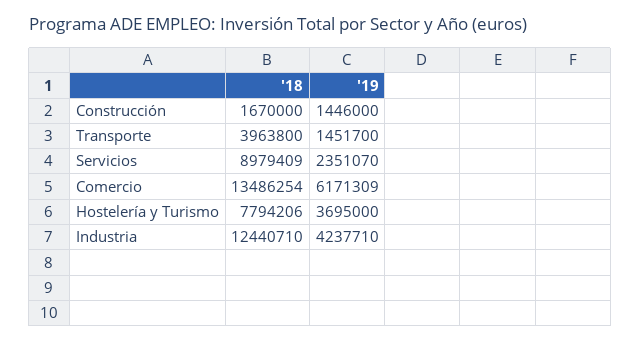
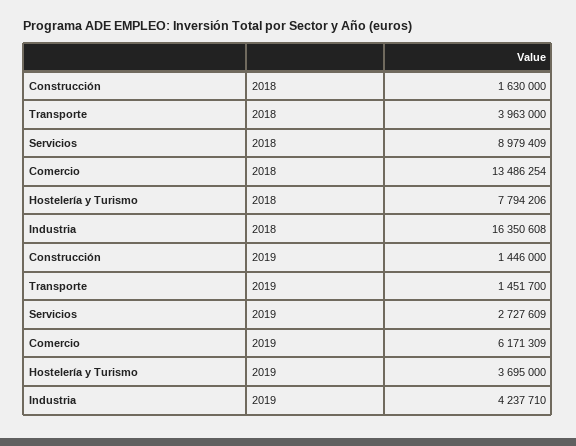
'18, Construcción: 1670000 -> 1630000
'18, Transporte: 3963800 -> 3963000
'19, Servicios: 2351070 -> 2727609
'18, Industria: 12440710 -> 16350608

